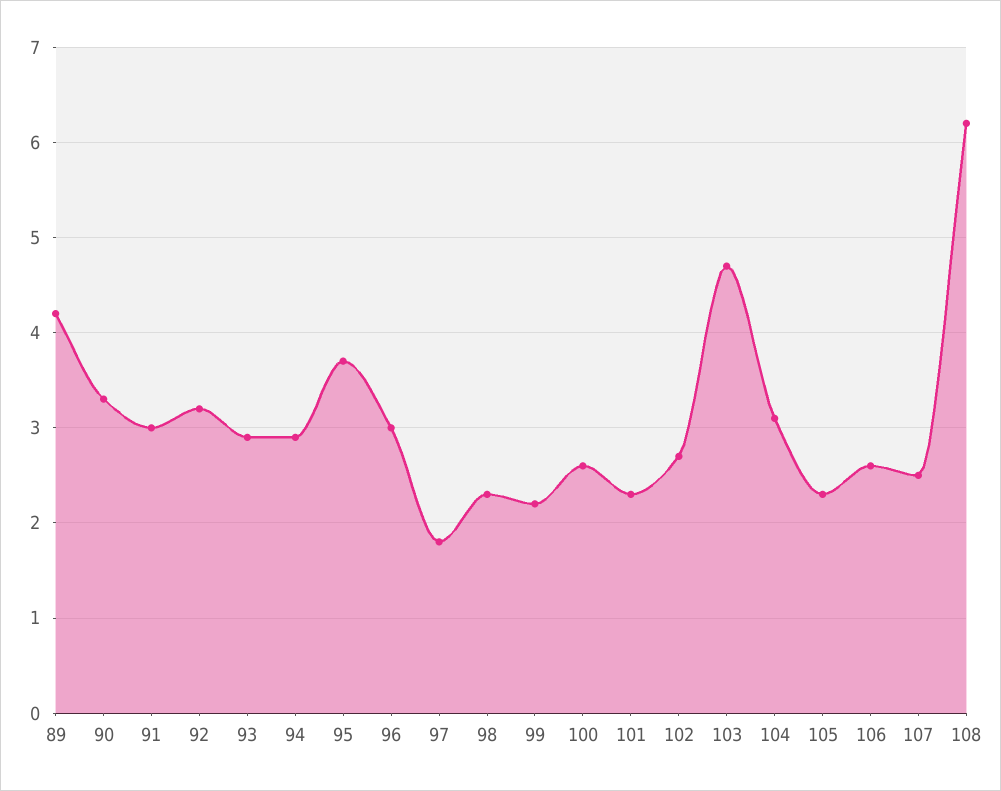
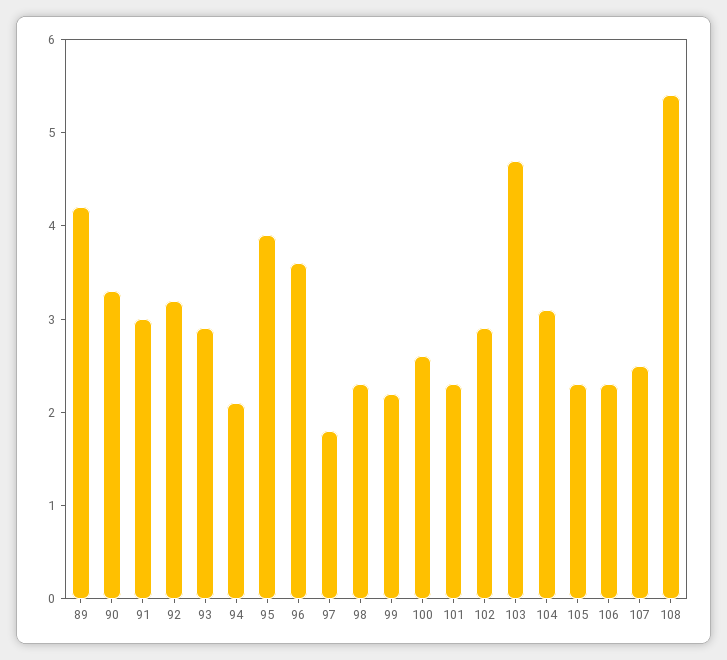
94: 2.9 -> 2.1
95: 3.7 -> 3.9
96: 3 -> 3.6
102: 2.7 -> 2.9
106: 2.6 -> 2.3
108: 6.2 -> 5.4

